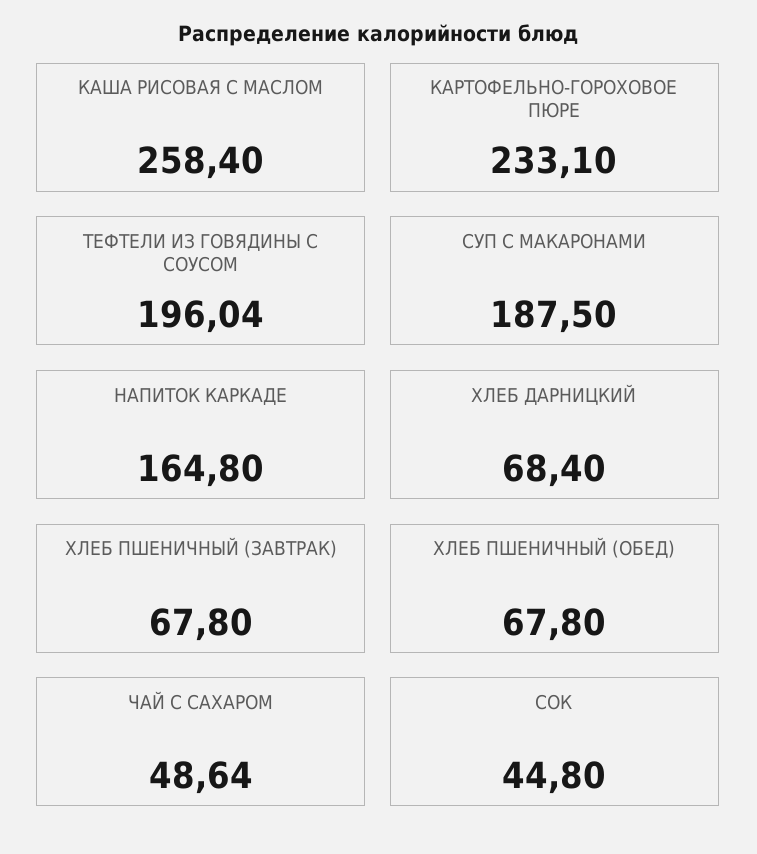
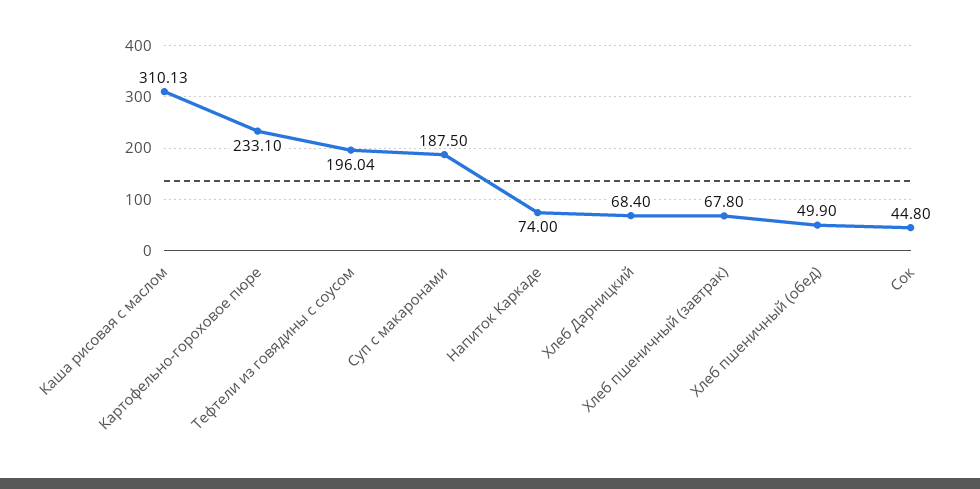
КАША РИСОВАЯ С МАСЛОМ: 258.4 -> 310.13
НАПИТОК КАРКАДЕ: 164.8 -> 74
ХЛЕБ ПШЕНИЧНЫЙ (ОБЕД): 67.8 -> 49.9
ЧАЙ С САХАРОМ: 48.64 -> none

